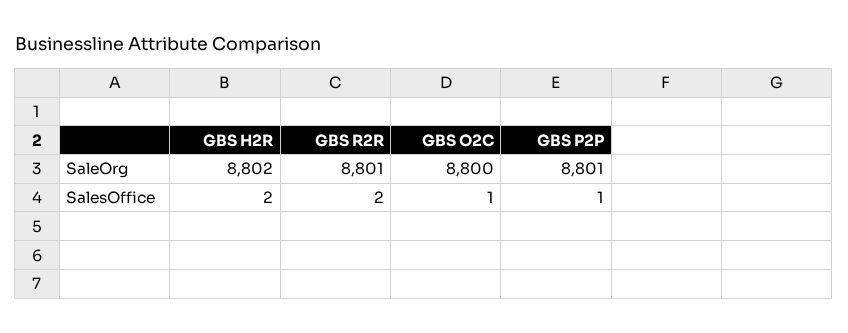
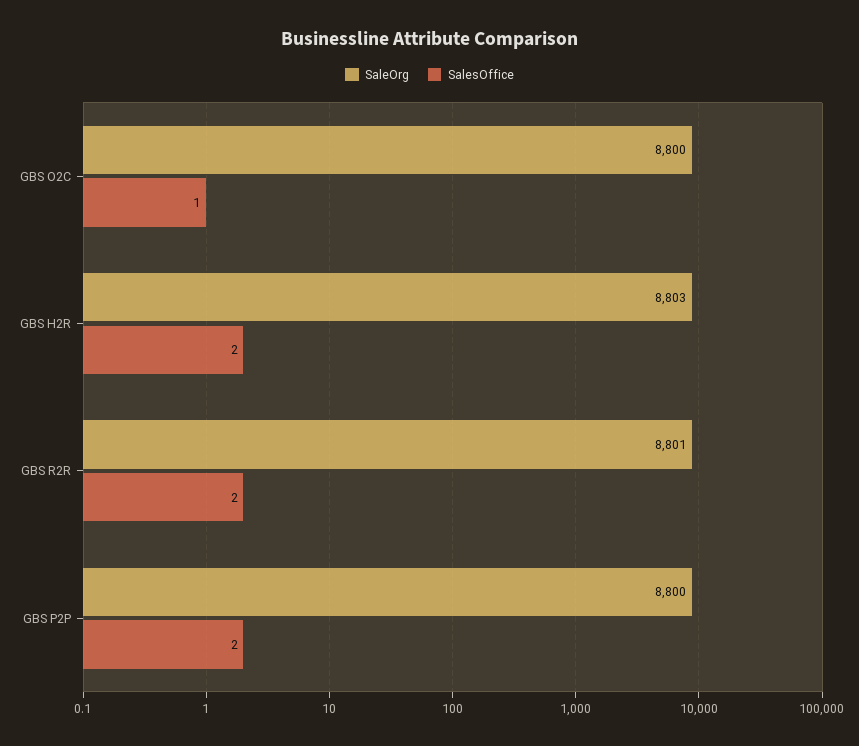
SaleOrg, GBS H2R: 8802 -> 8803
SaleOrg, GBS P2P: 8801 -> 8800
SalesOffice, GBS P2P: 1 -> 2

